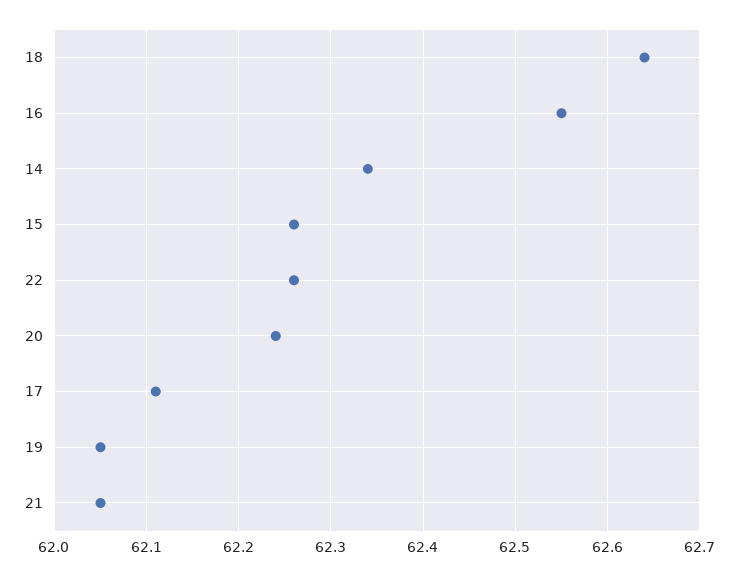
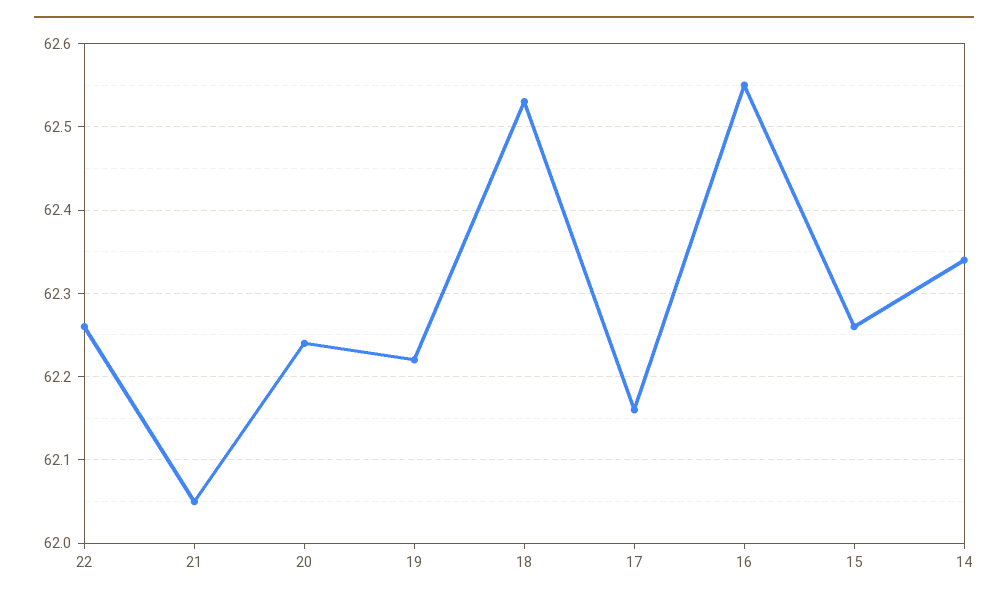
18: 62.64 -> 62.53
17: 62.11 -> 62.16
19: 62.05 -> 62.22

